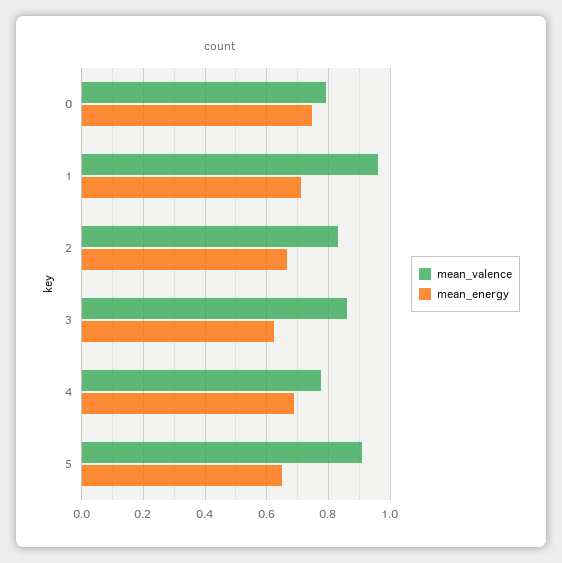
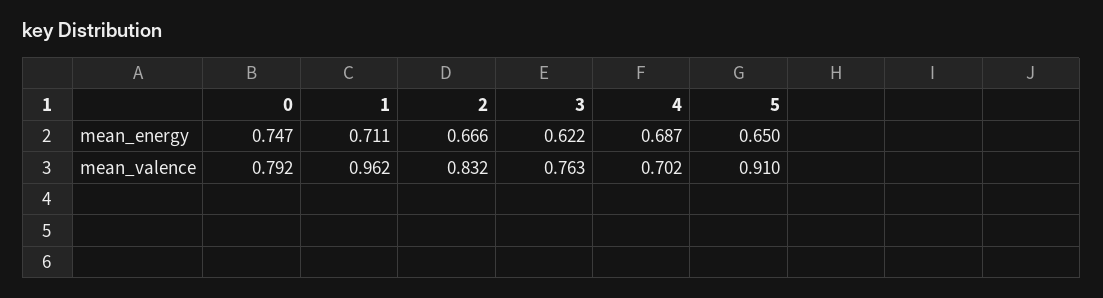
mean_valence, 3: 0.86 -> 0.763
mean_valence, 4: 0.78 -> 0.702

